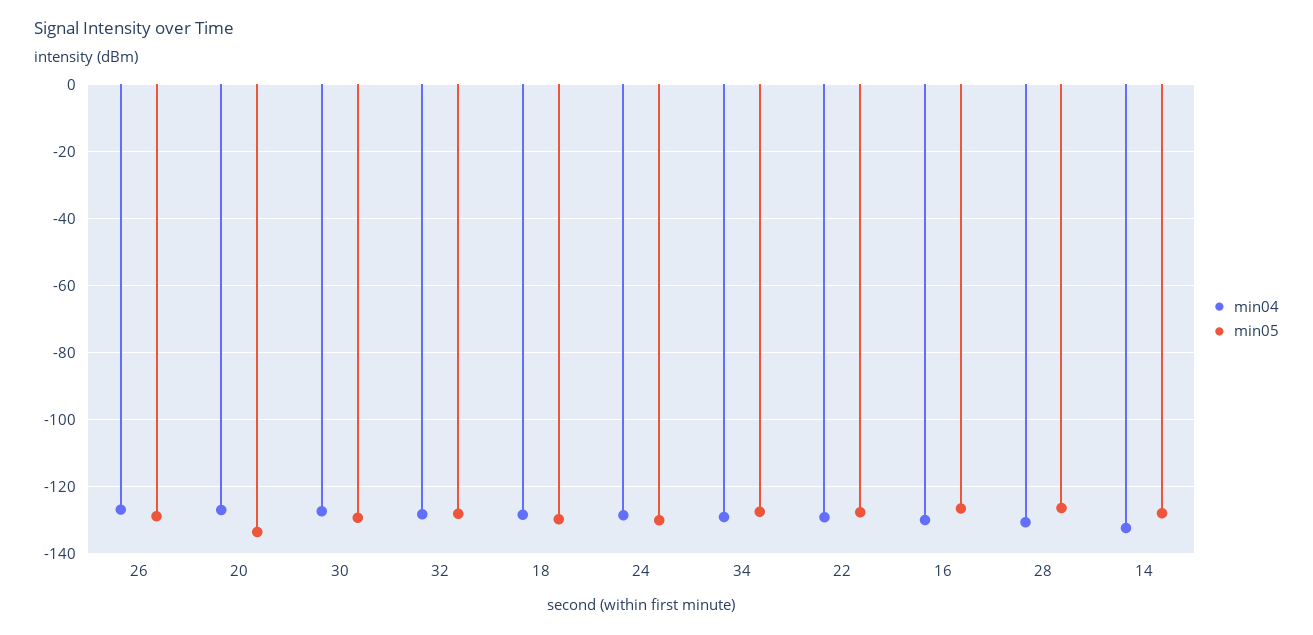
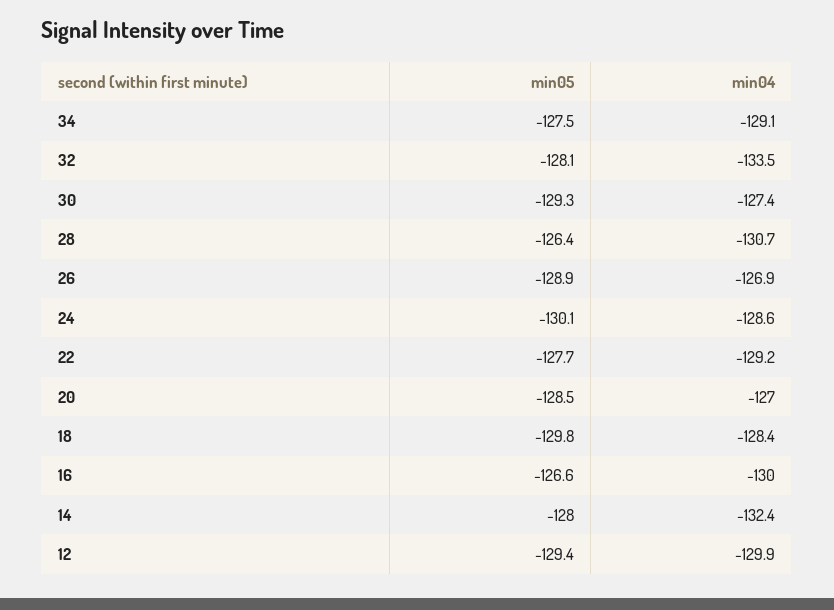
min05, 20: -134 -> -128.5
min04, 32: -128 -> -133.5
min05, 12: none -> -129.4
min04, 12: none -> -129.9

